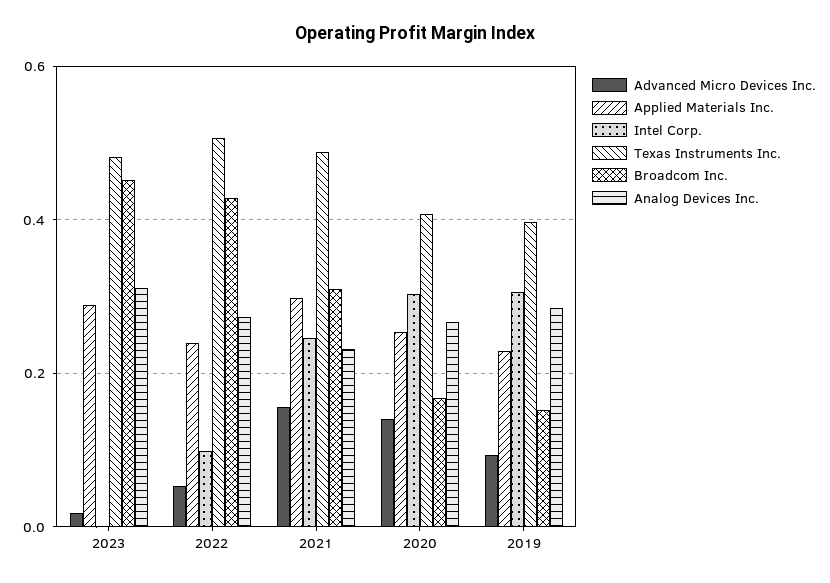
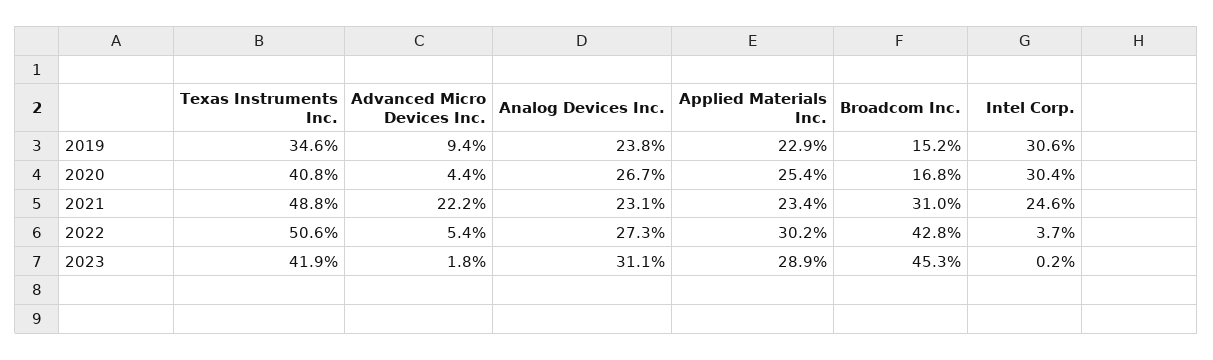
Texas Instruments Inc., 2023: 0.48 -> 0.419
Applied Materials Inc., 2022: 0.24 -> 0.302
Intel Corp., 2022: 0.1 -> 0.037
Advanced Micro Devices Inc., 2021: 0.16 -> 0.222
Applied Materials Inc., 2021: 0.3 -> 0.234
Advanced Micro Devices Inc., 2020: 0.14 -> 0.044
Texas Instruments Inc., 2019: 0.4 -> 0.346
Analog Devices Inc., 2019: 0.28 -> 0.238

